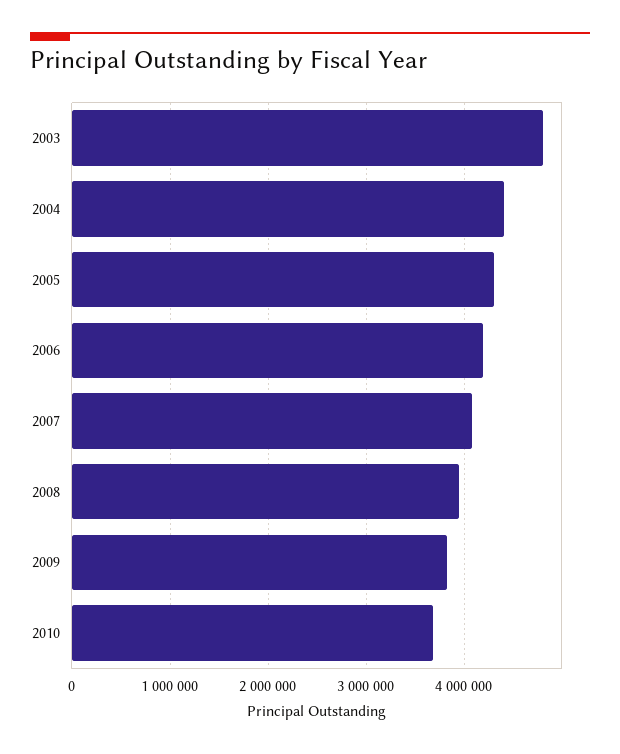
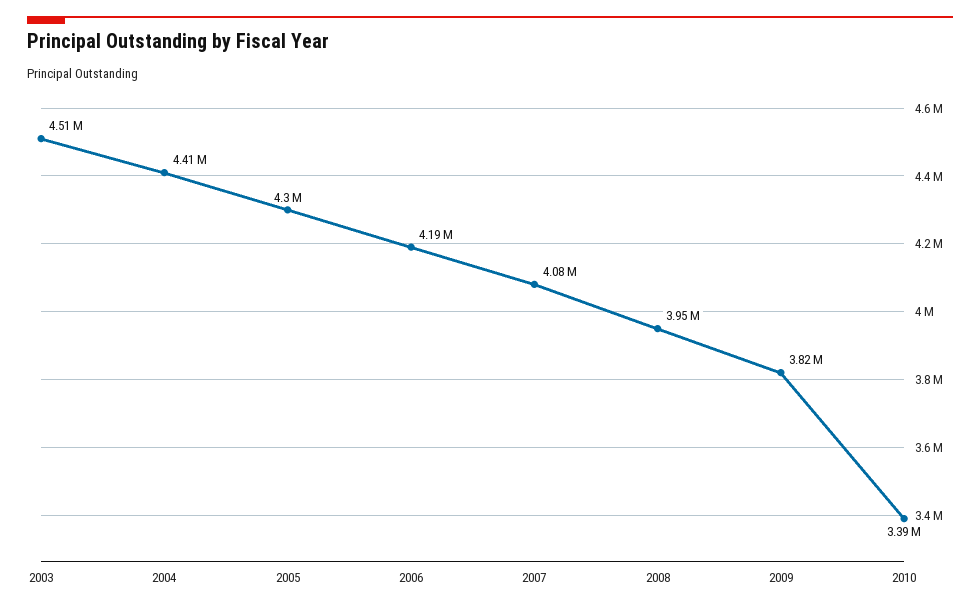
2003: 4800000 -> 4510000
2010: 3700000 -> 3390000

